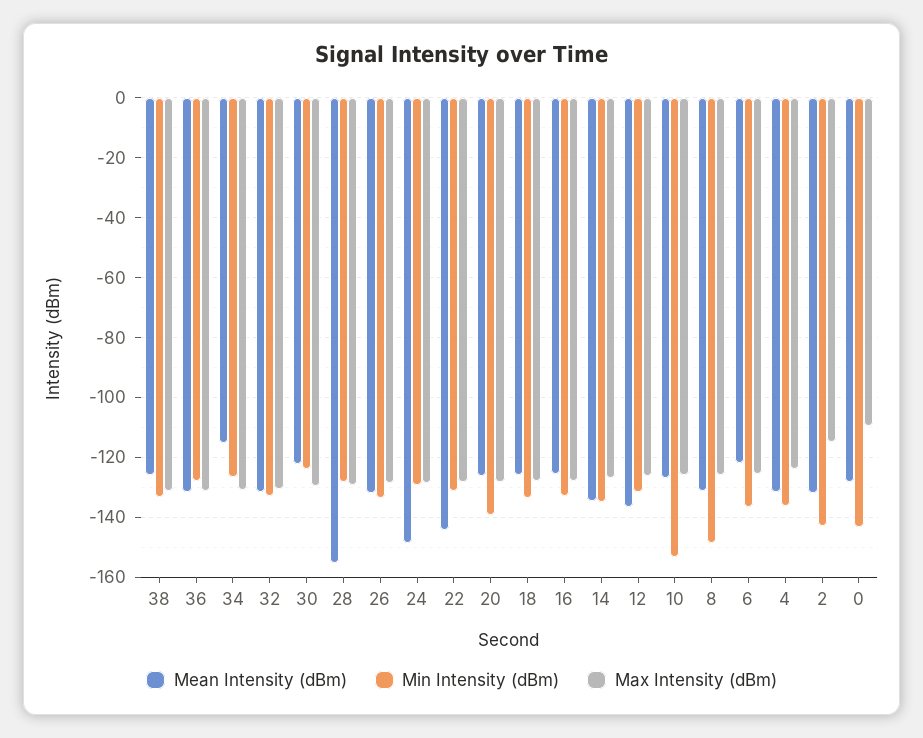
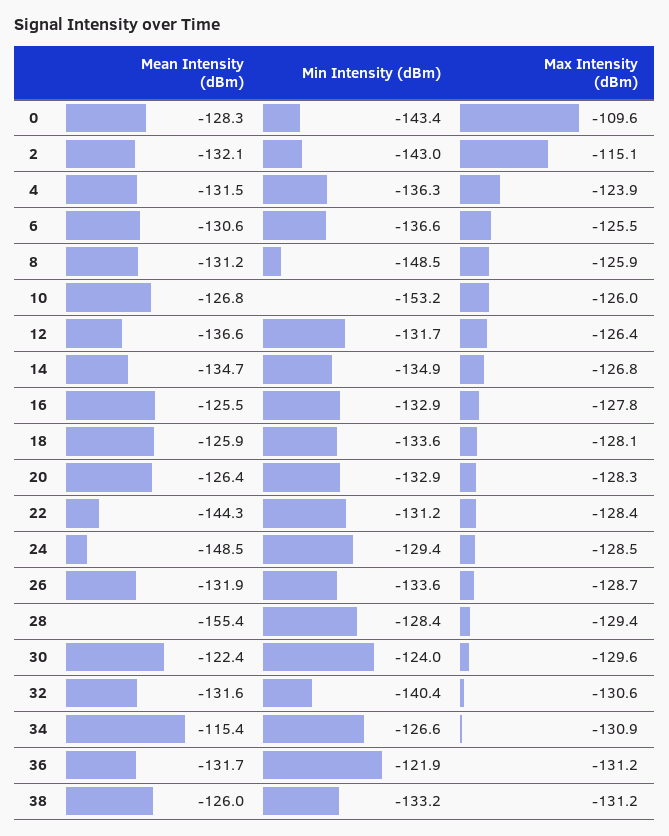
Min Intensity (dBm), 36: -127.5 -> -121.9
Min Intensity (dBm), 32: -132.5 -> -140.4
Min Intensity (dBm), 20: -140 -> -132.9
Mean Intensity (dBm), 6: -122.5 -> -130.6

